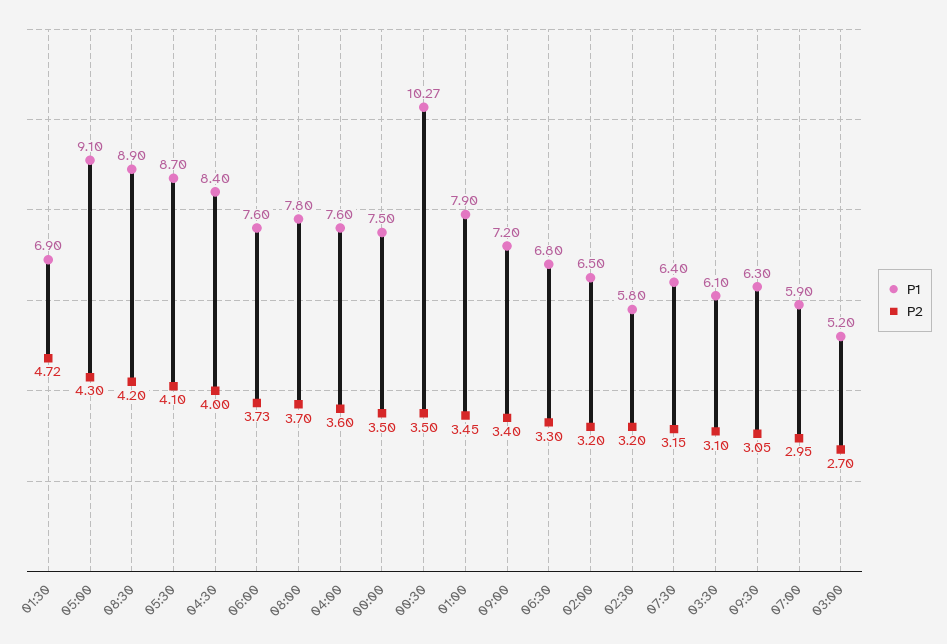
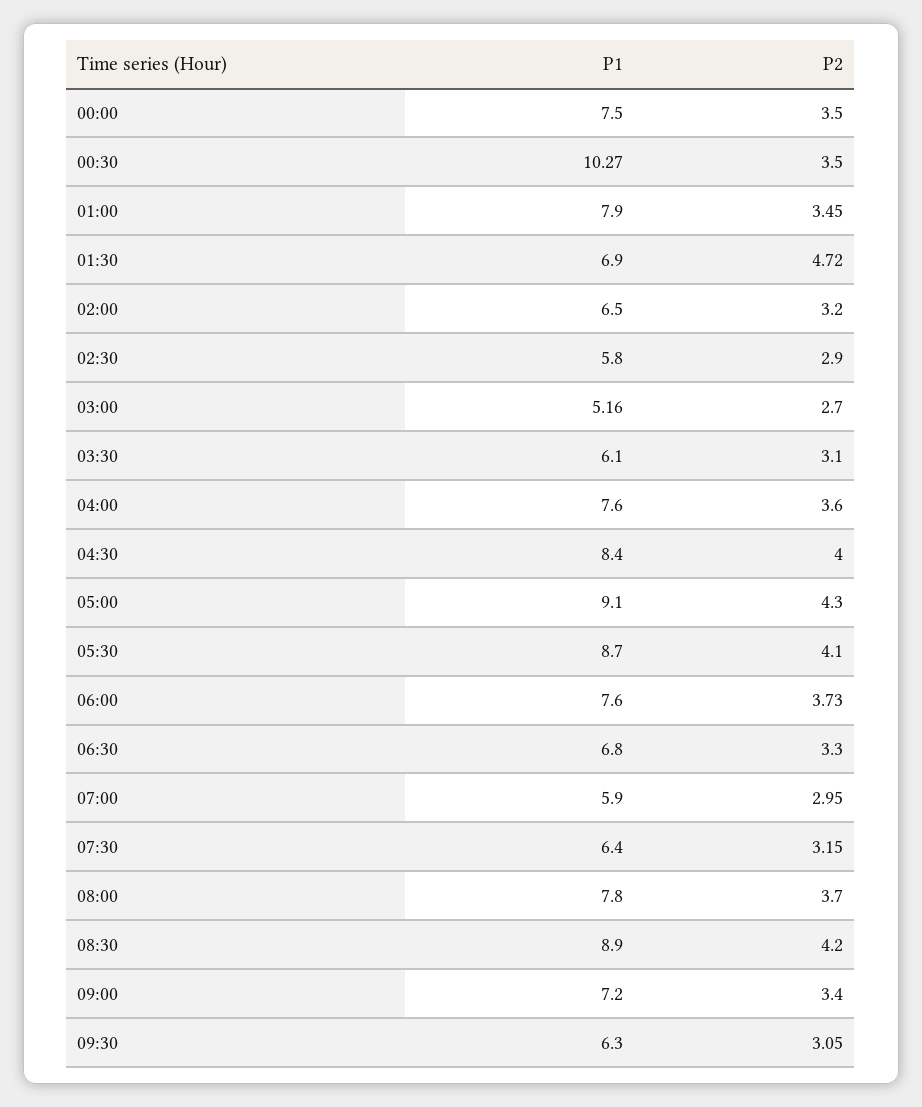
P2, 02:30: 3.2 -> 2.9
P1, 03:00: 5.2 -> 5.16

